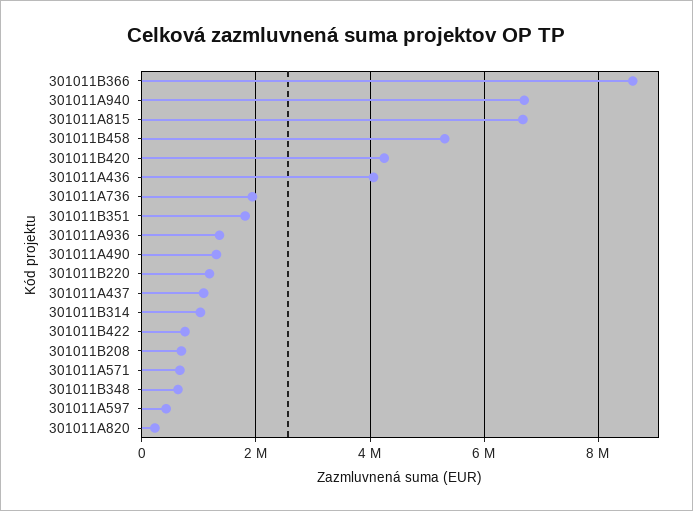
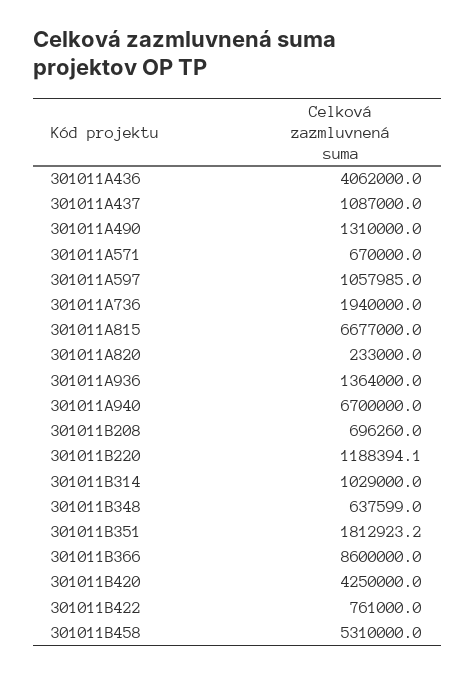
301011A597: 400000 -> 1057985

